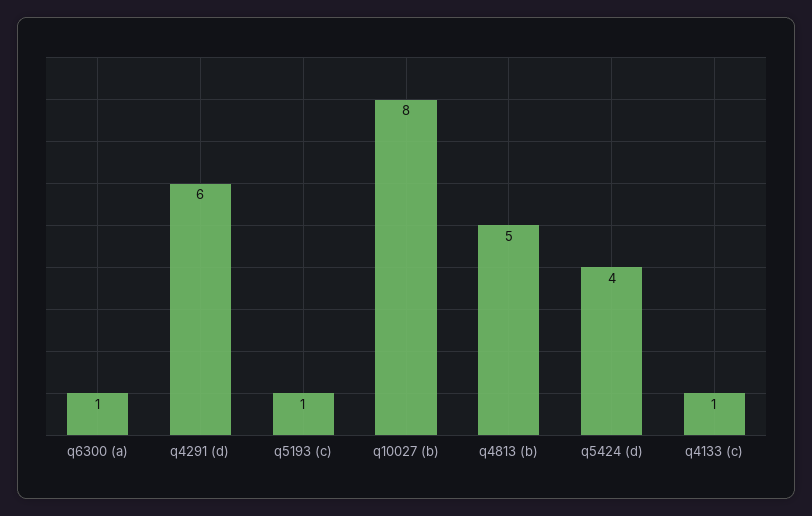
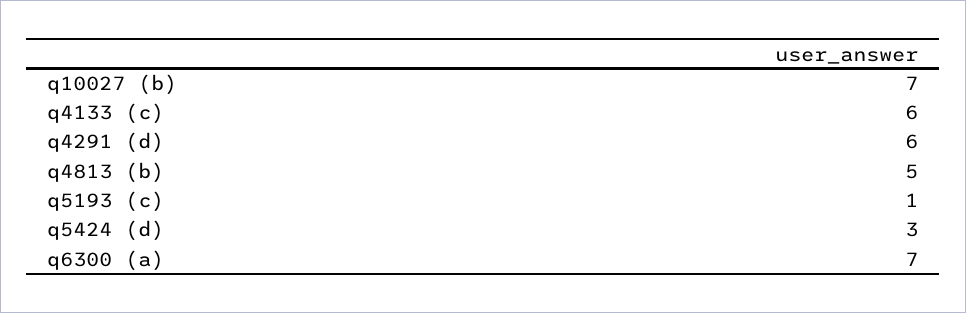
q6300 (a): 1 -> 7
q10027 (b): 8 -> 7
q5424 (d): 4 -> 3
q4133 (c): 1 -> 6

